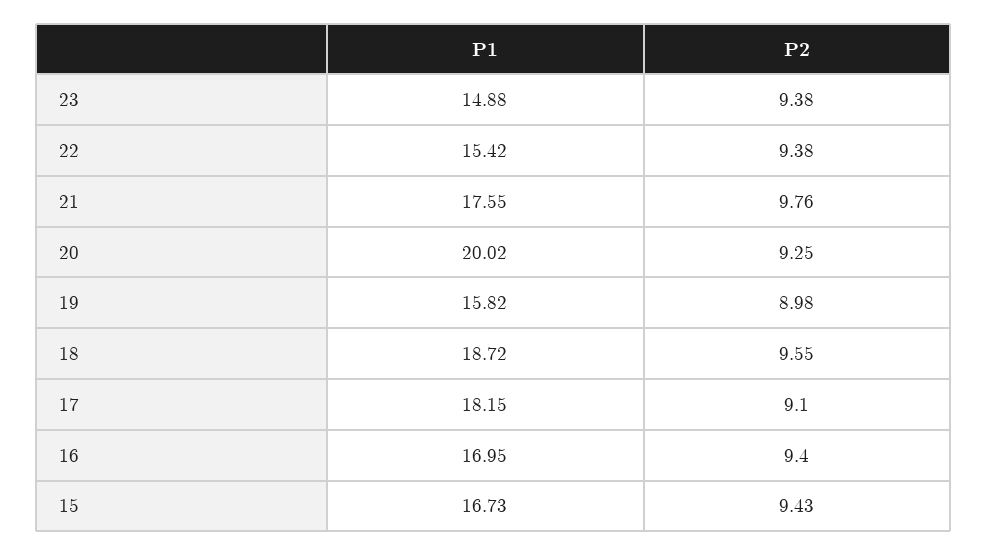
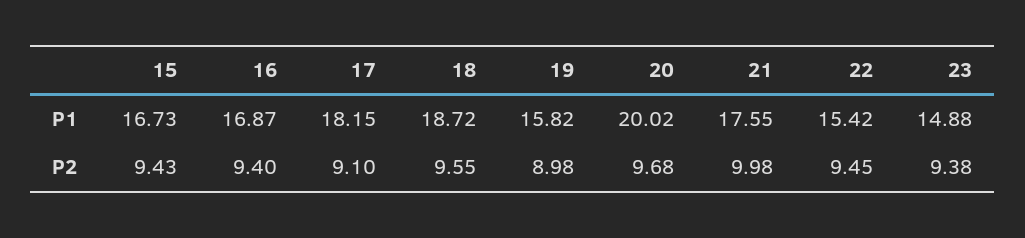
P2, 22: 9.38 -> 9.45
P2, 21: 9.76 -> 9.98
P2, 20: 9.25 -> 9.68
P1, 16: 16.95 -> 16.87

